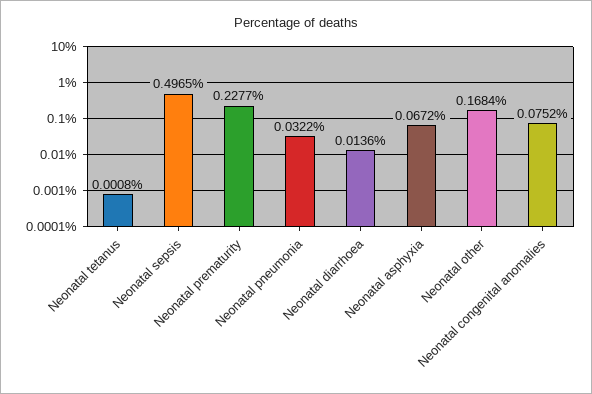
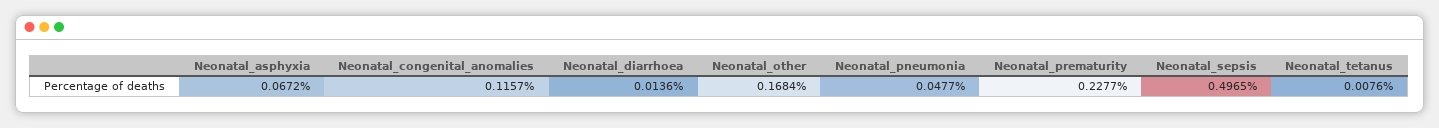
Neonatal tetanus: 0.0008 -> 0.0076
Neonatal pneumonia: 0.0322 -> 0.0477
Neonatal congenital anomalies: 0.0752 -> 0.1157

